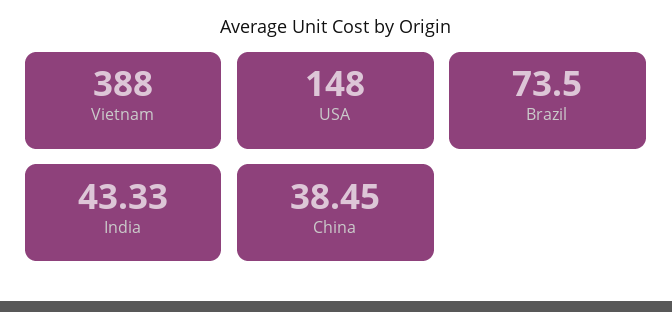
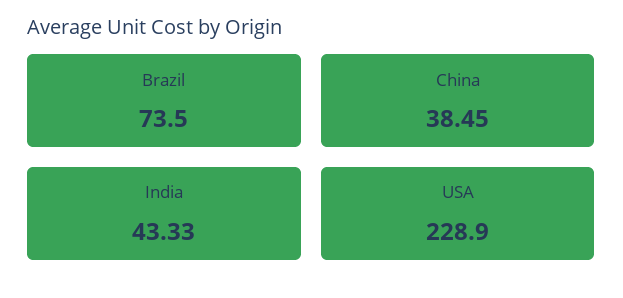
Vietnam: 388 -> none
USA: 148 -> 228.9

